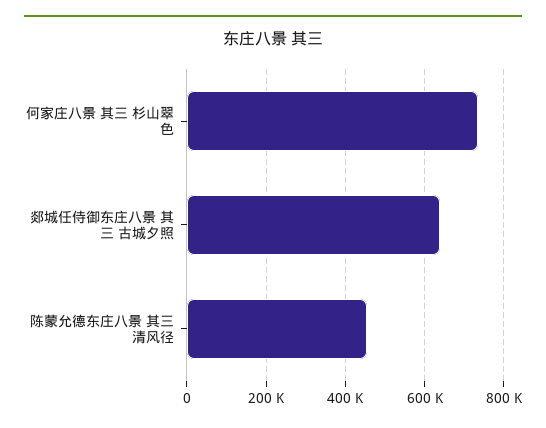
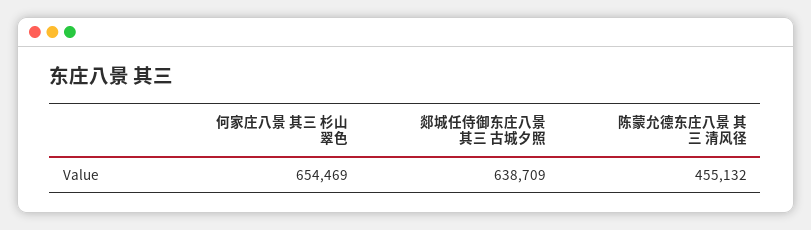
何家庄八景 其三 杉山翠色: 740000 -> 654469

